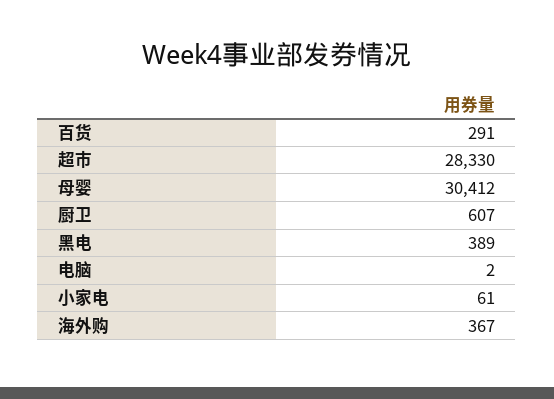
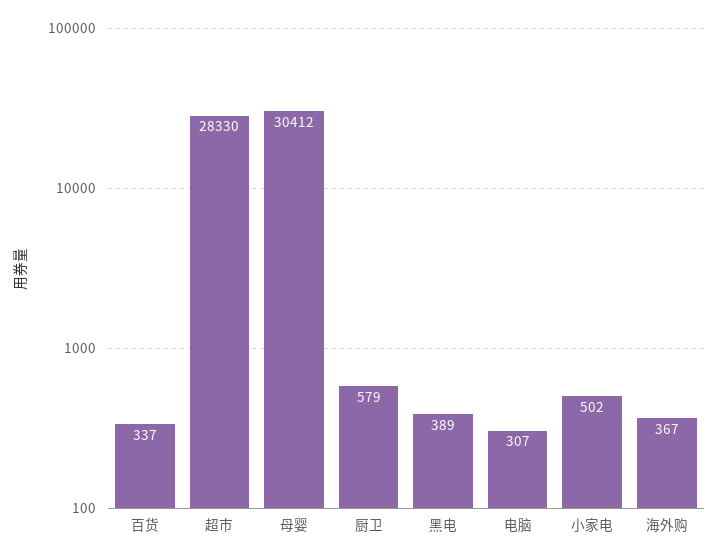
百货: 291 -> 337
厨卫: 607 -> 579
电脑: 2 -> 307
小家电: 61 -> 502

